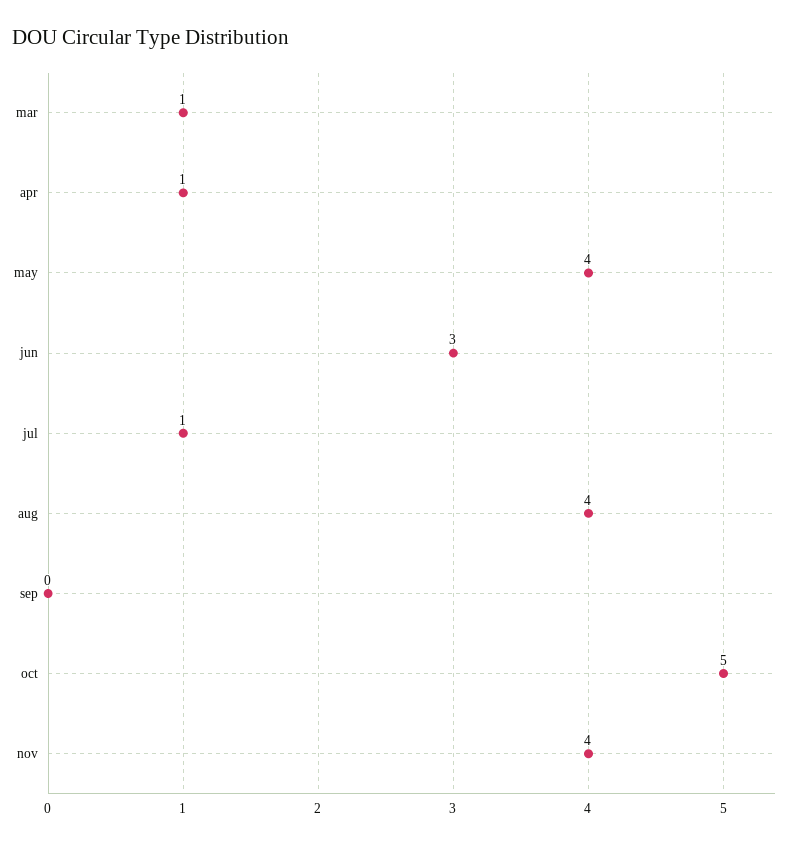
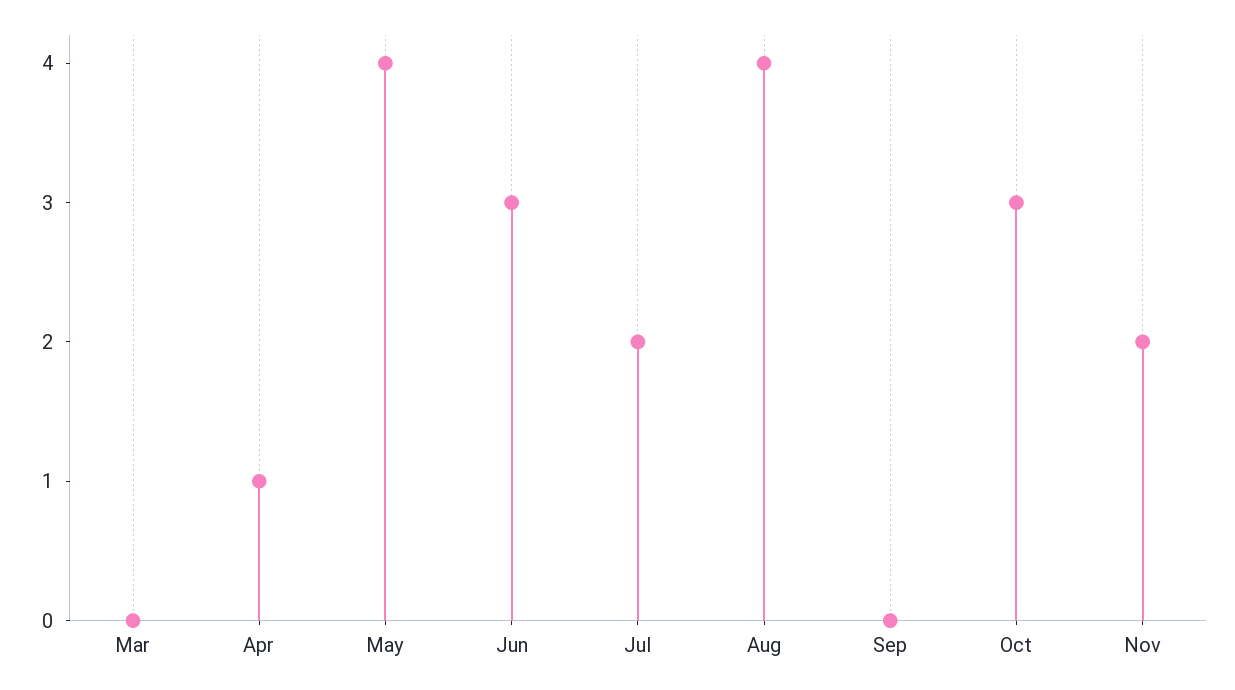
mar: 1 -> 0
jul: 1 -> 2
oct: 5 -> 3
nov: 4 -> 2

